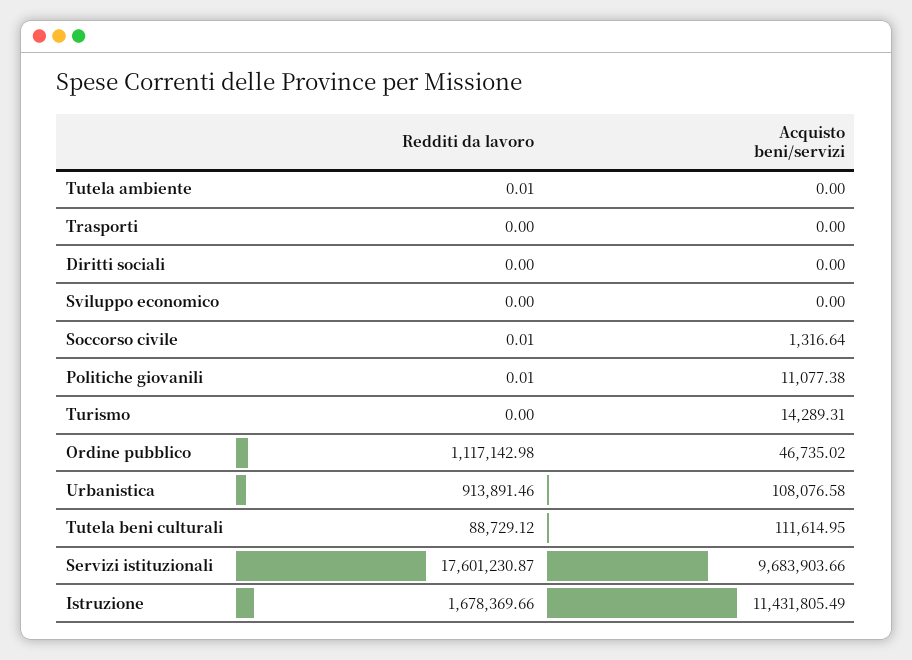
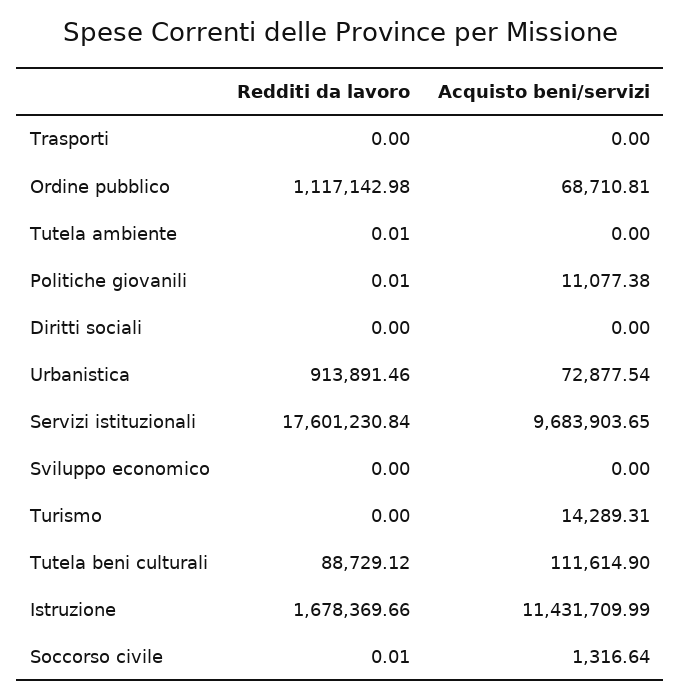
Acquisto beni/servizi, Ordine pubblico: 46735.02 -> 68710.81
Acquisto beni/servizi, Urbanistica: 108076.58 -> 72877.54
Acquisto beni/servizi, Tutela beni culturali: 111614.95 -> 111614.9
Redditi da lavoro, Servizi istituzionali: 17601230.87 -> 17601230.84
Acquisto beni/servizi, Servizi istituzionali: 9683903.66 -> 9683903.65
Acquisto beni/servizi, Istruzione: 11431805.49 -> 11431709.99

